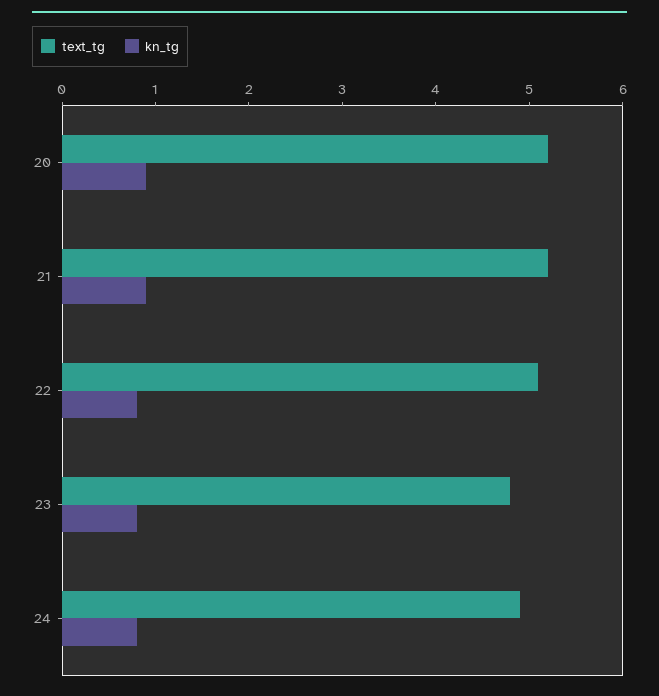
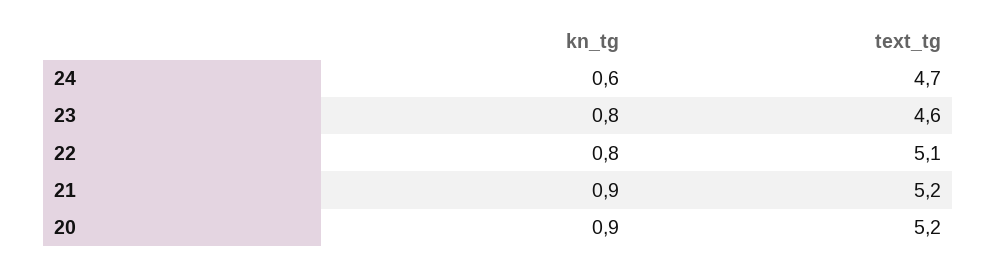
text_tg, 23: 4.8 -> 4.6
text_tg, 24: 4.9 -> 4.7
kn_tg, 24: 0.8 -> 0.6

